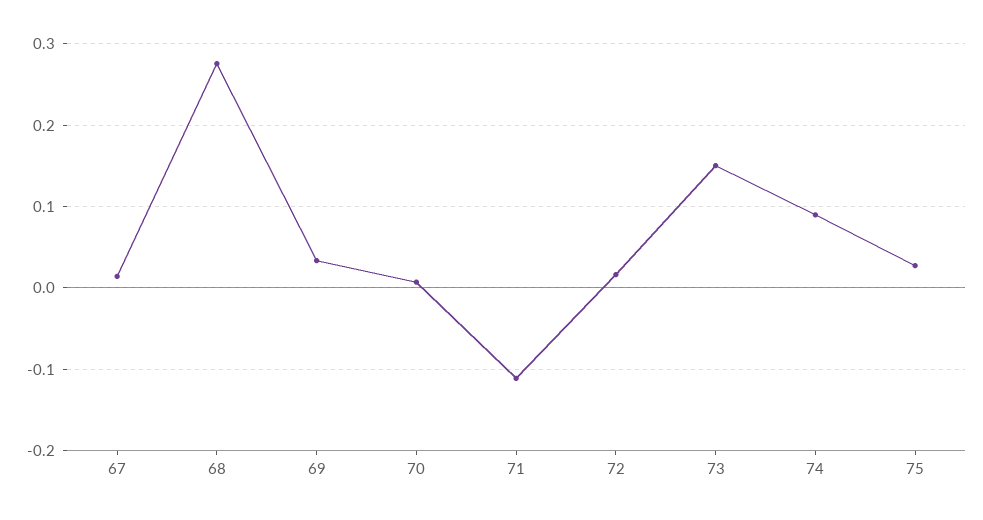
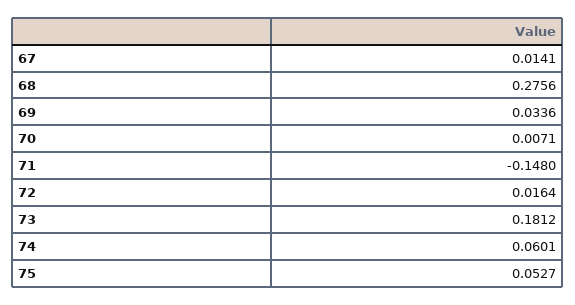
71: -0.11 -> -0.148
73: 0.15 -> 0.1812
74: 0.09 -> 0.0601
75: 0.03 -> 0.0527

